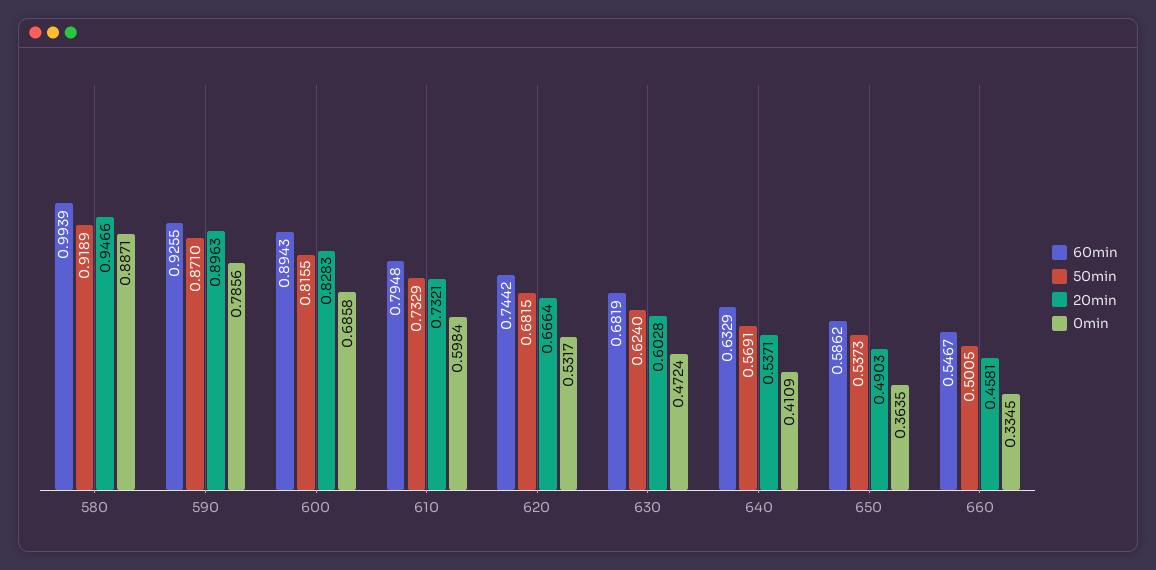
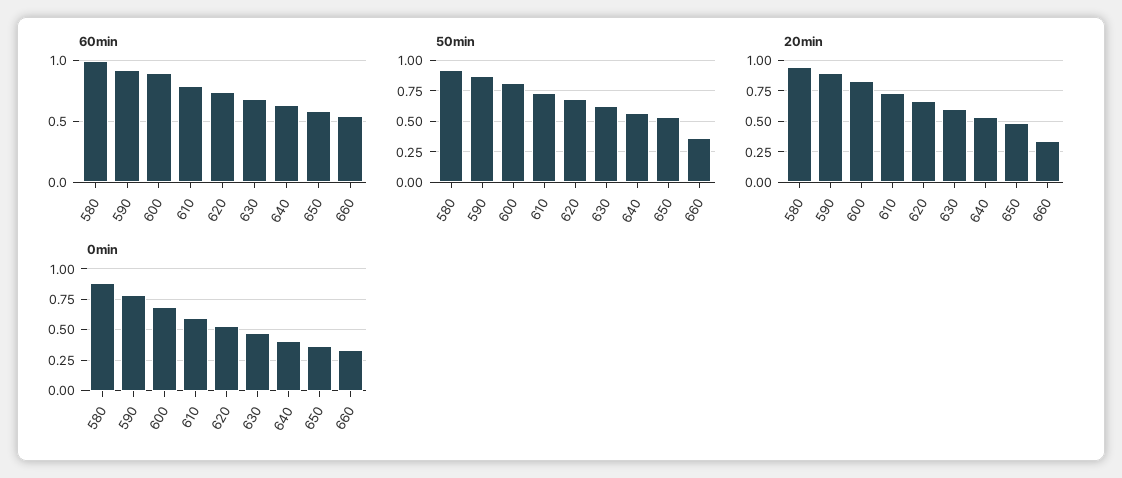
50min, 660: 0.5005 -> 0.35
20min, 660: 0.4581 -> 0.35

